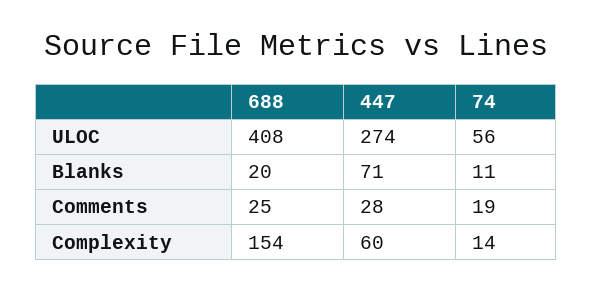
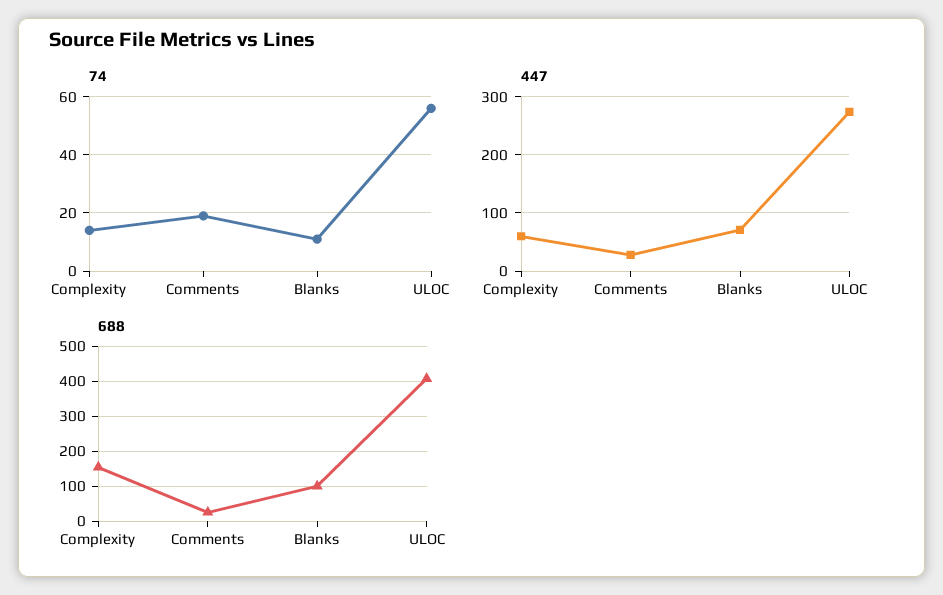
688, Blanks: 20 -> 100

